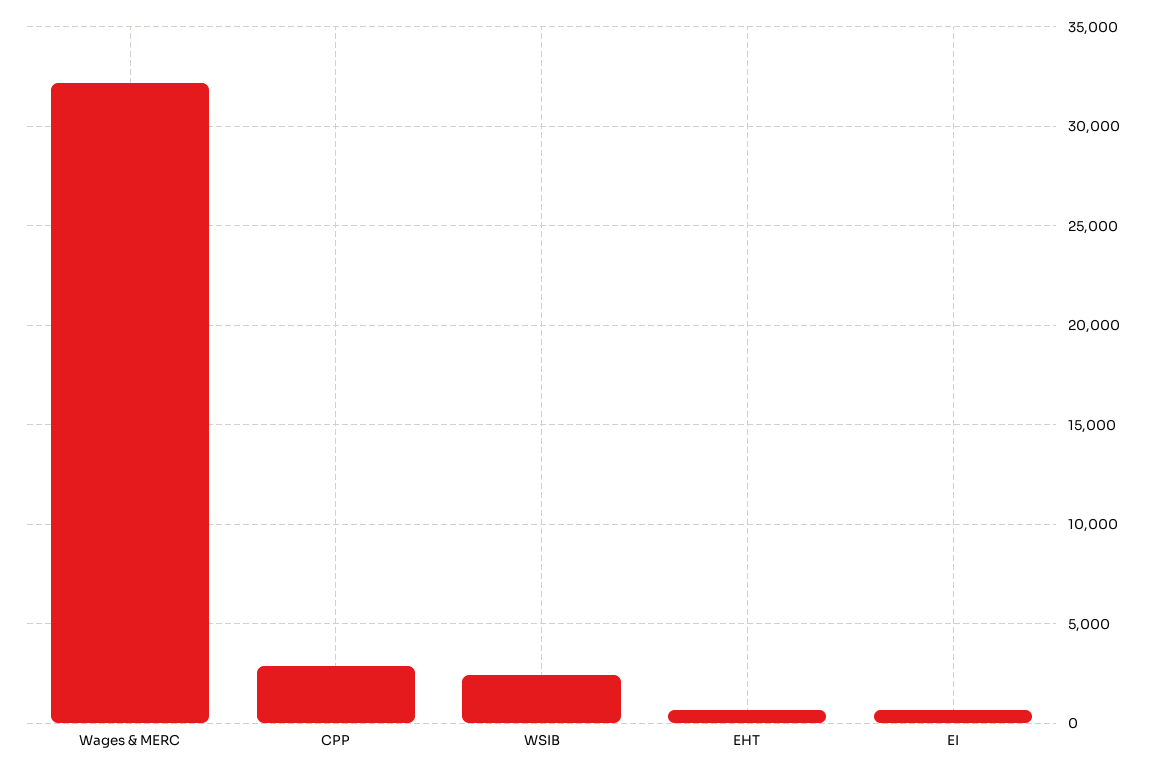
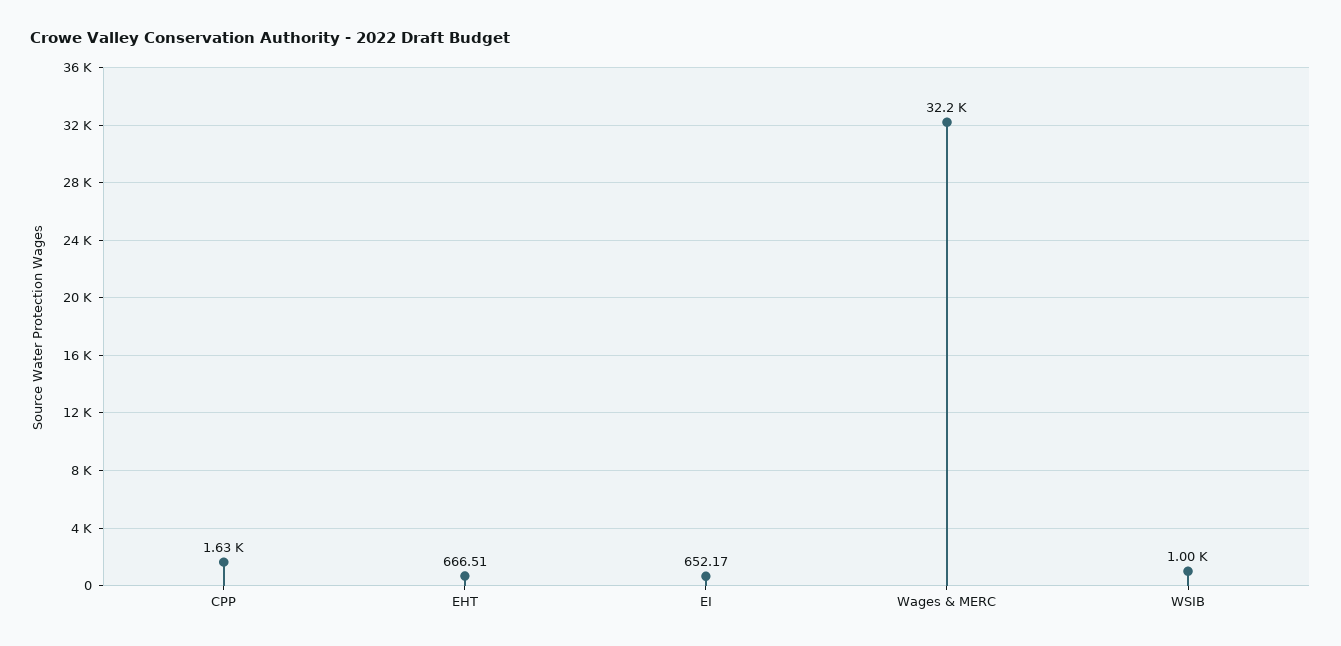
CPP: 3000 -> 1630
WSIB: 2500 -> 1000

